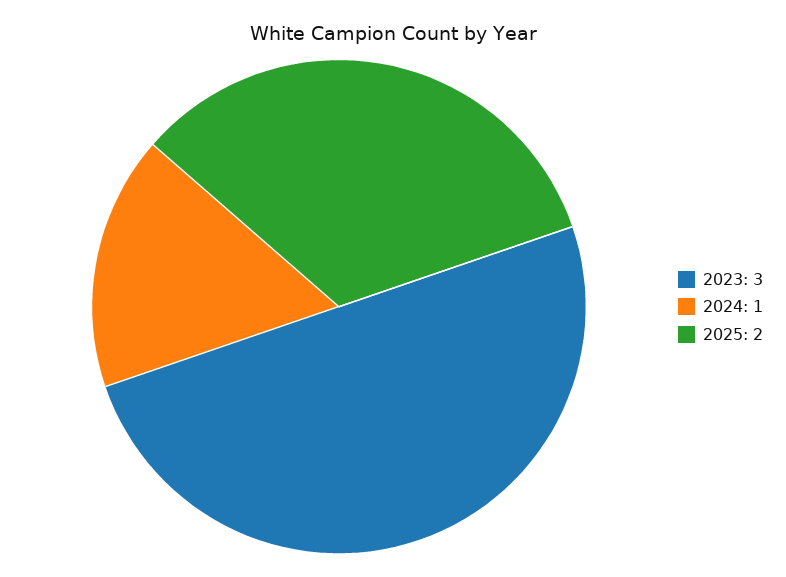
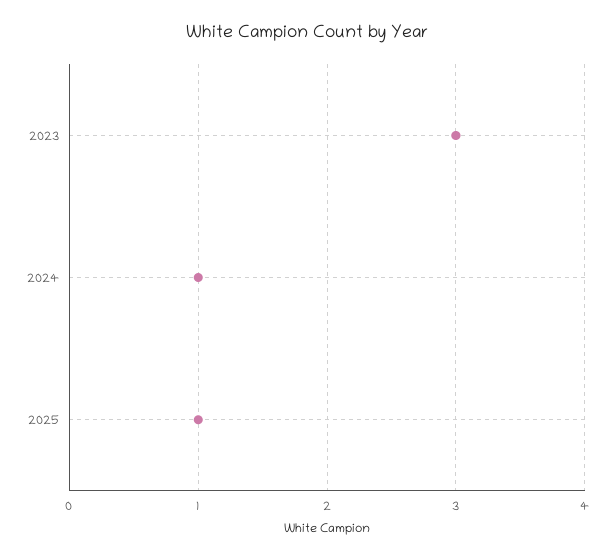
2025: 2 -> 1

